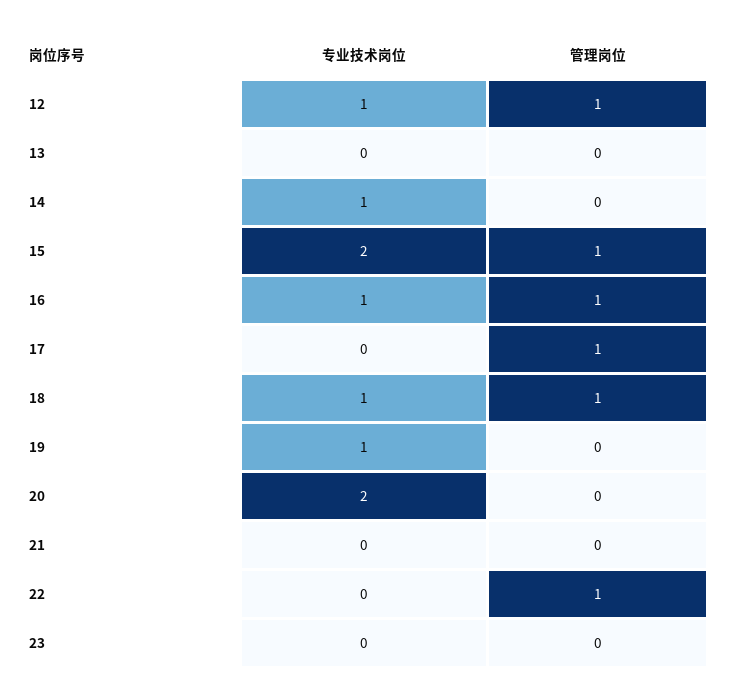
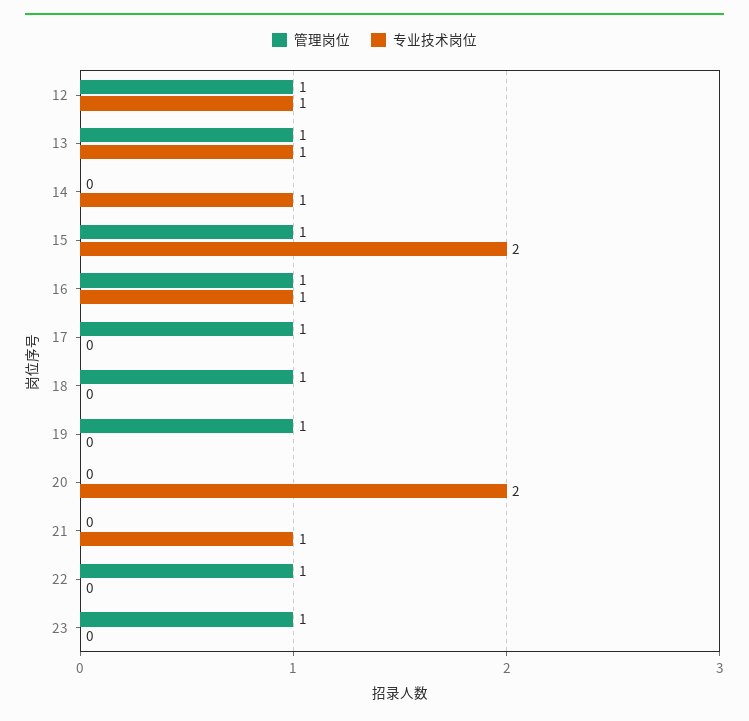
专业技术岗位, 13: 0 -> 1
管理岗位, 13: 0 -> 1
专业技术岗位, 18: 1 -> 0
专业技术岗位, 19: 1 -> 0
管理岗位, 19: 0 -> 1
专业技术岗位, 21: 0 -> 1
管理岗位, 23: 0 -> 1

